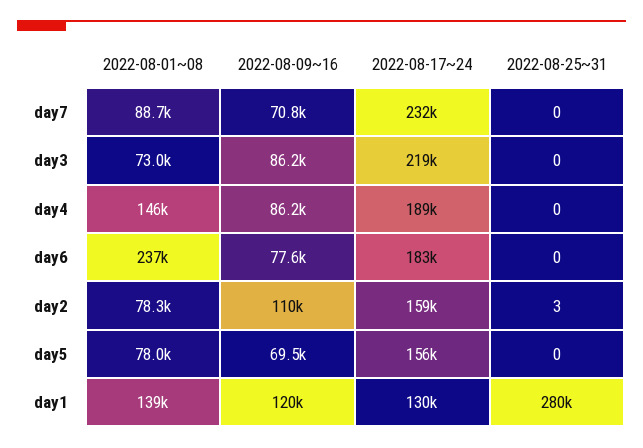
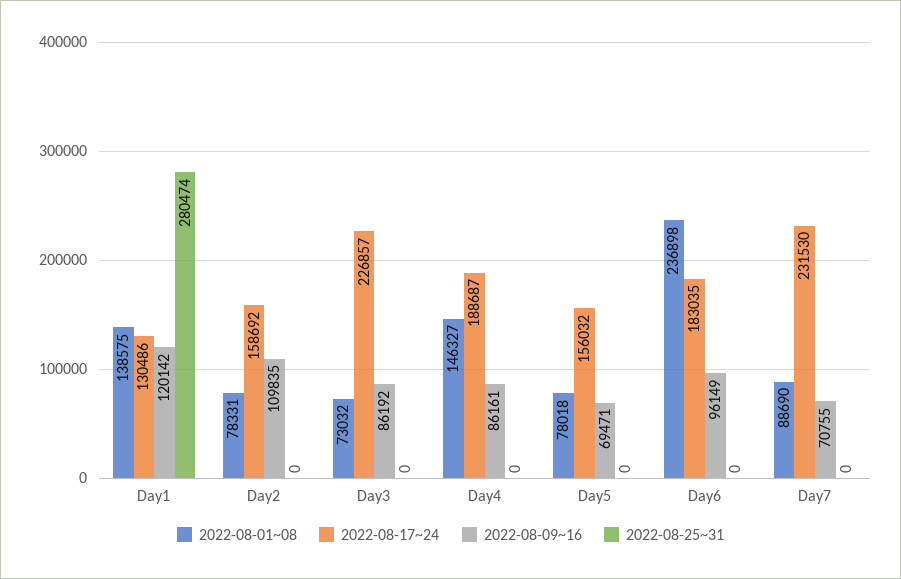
2022-08-17~24, day3: 219000 -> 226857
2022-08-09~16, day6: 77600 -> 96149
2022-08-25~31, day2: 3 -> 0

